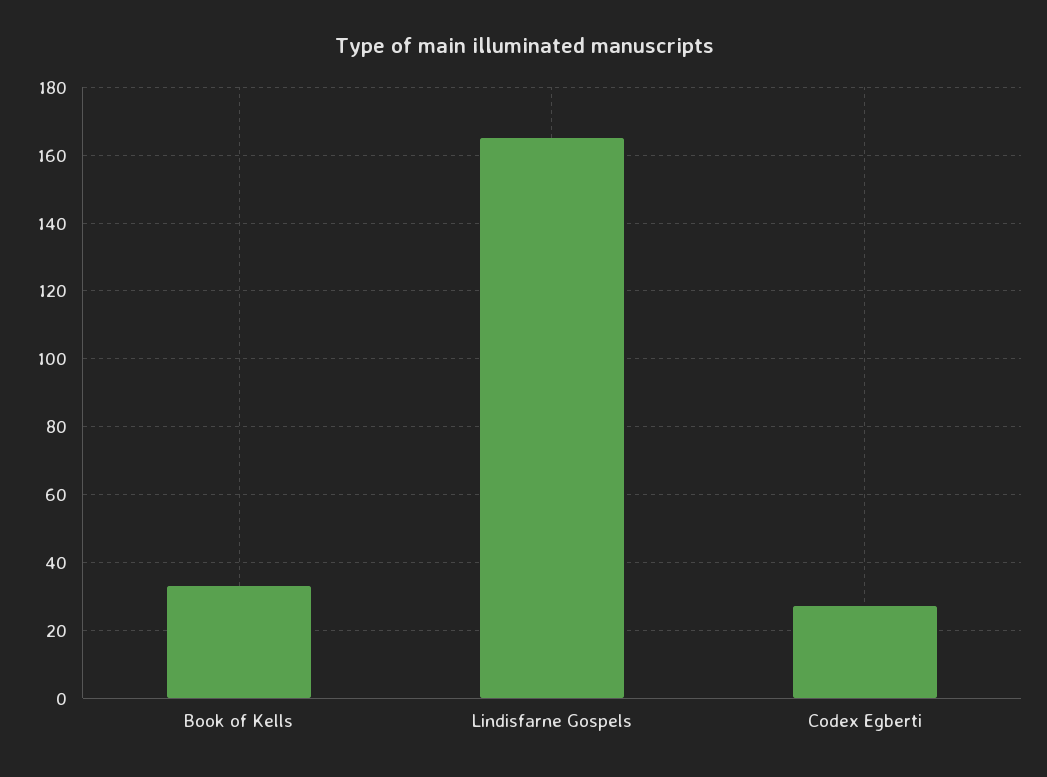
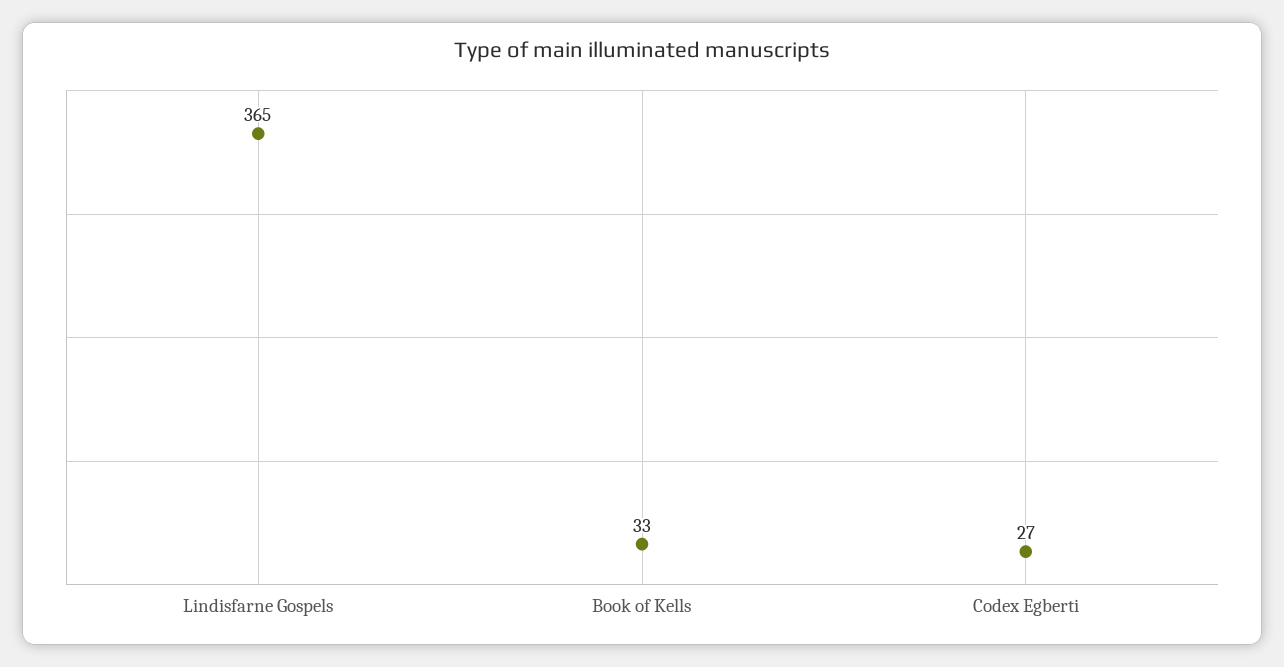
Lindisfarne Gospels: 165 -> 365

